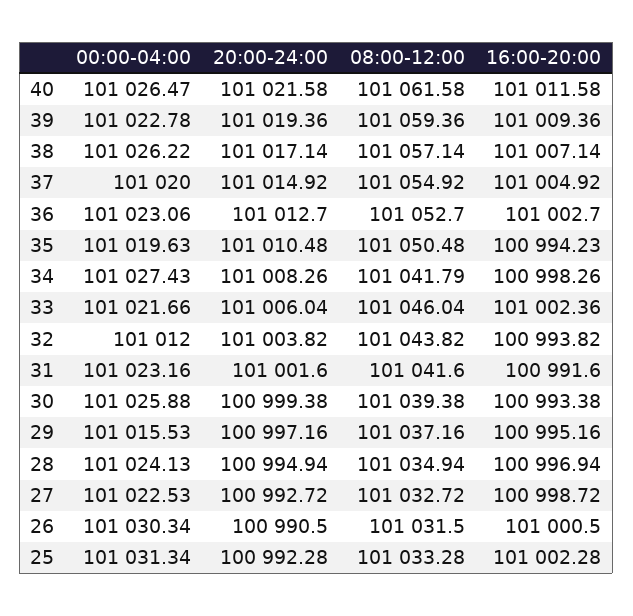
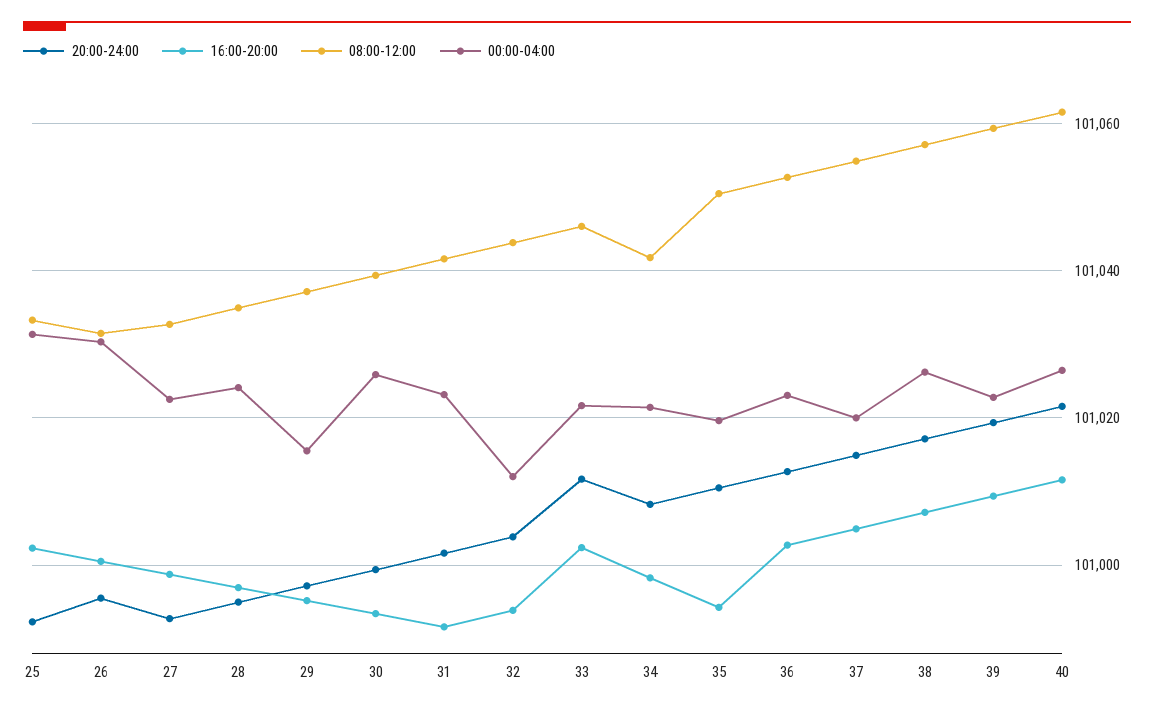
00:00-04:00, 34: 101027.43 -> 101022
20:00-24:00, 33: 101006.04 -> 101012
20:00-24:00, 26: 100990.5 -> 100996

